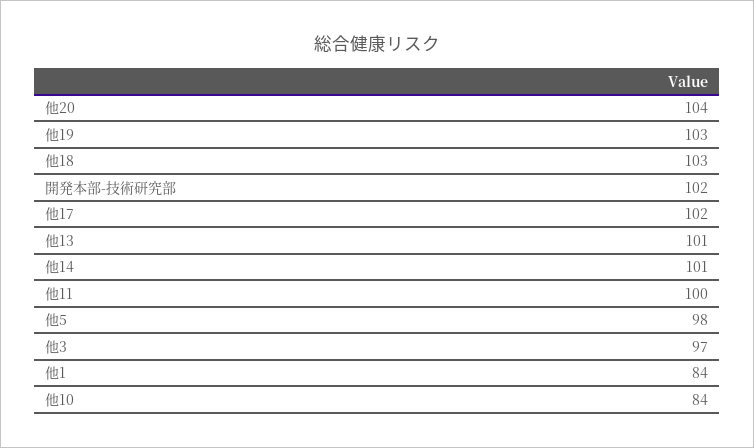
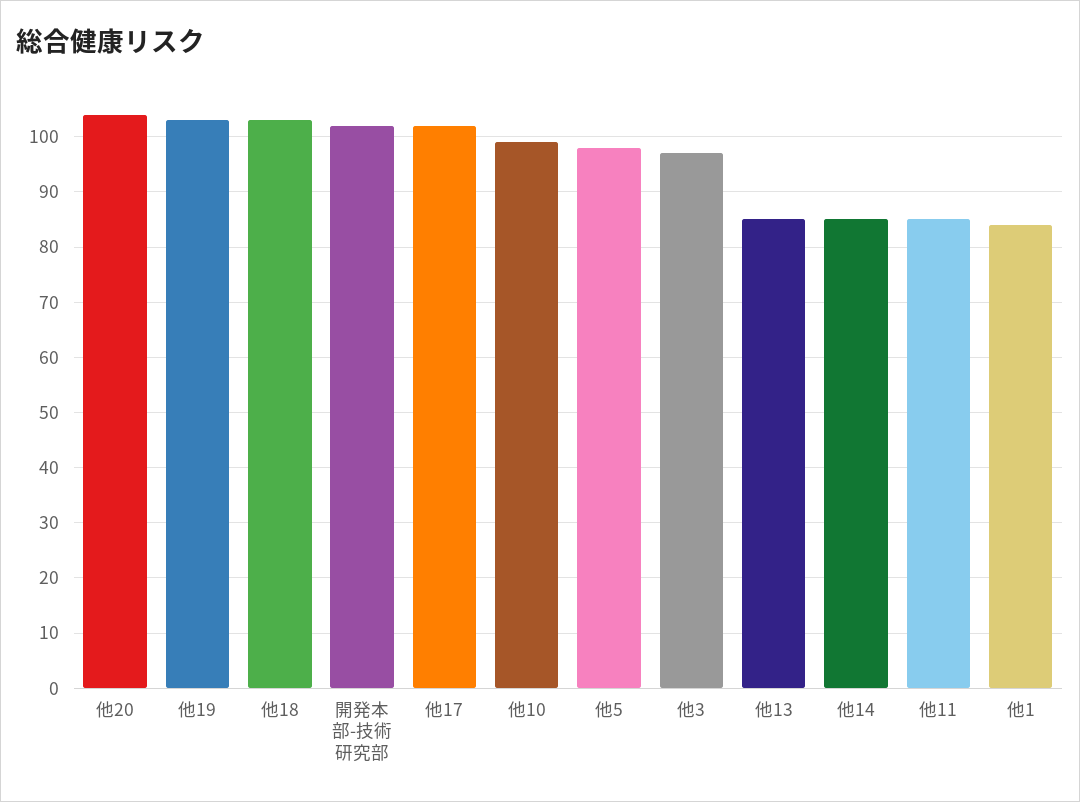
他13: 101 -> 85
他14: 101 -> 85
他11: 100 -> 85
他10: 84 -> 100

